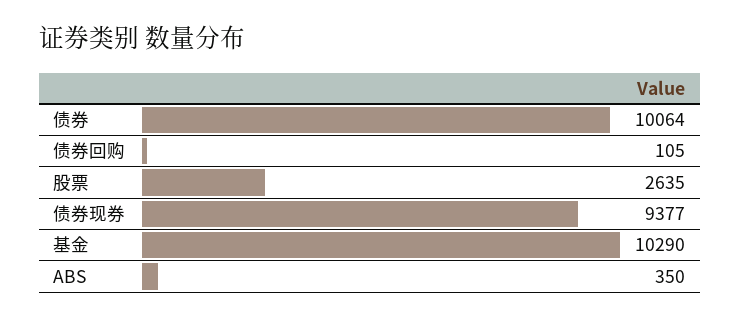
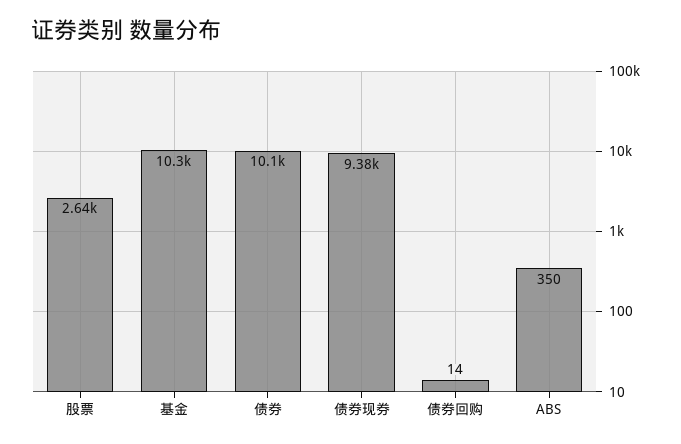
债券回购: 105 -> 14

